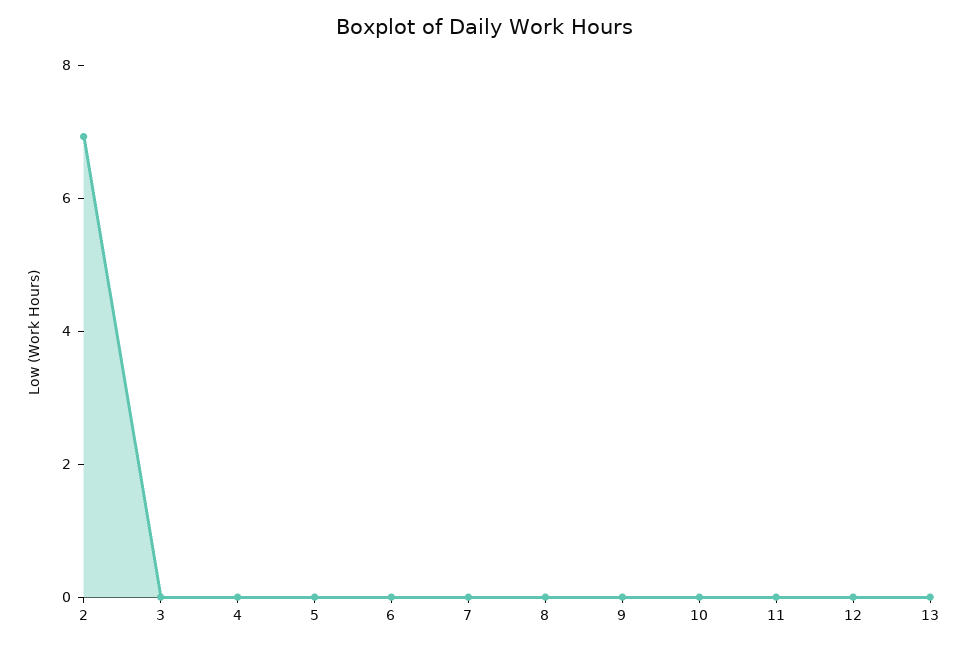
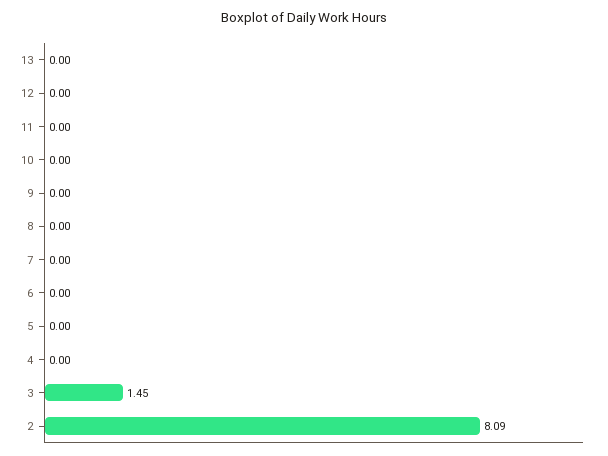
2: 7 -> 8.09
3: 0 -> 1.45

